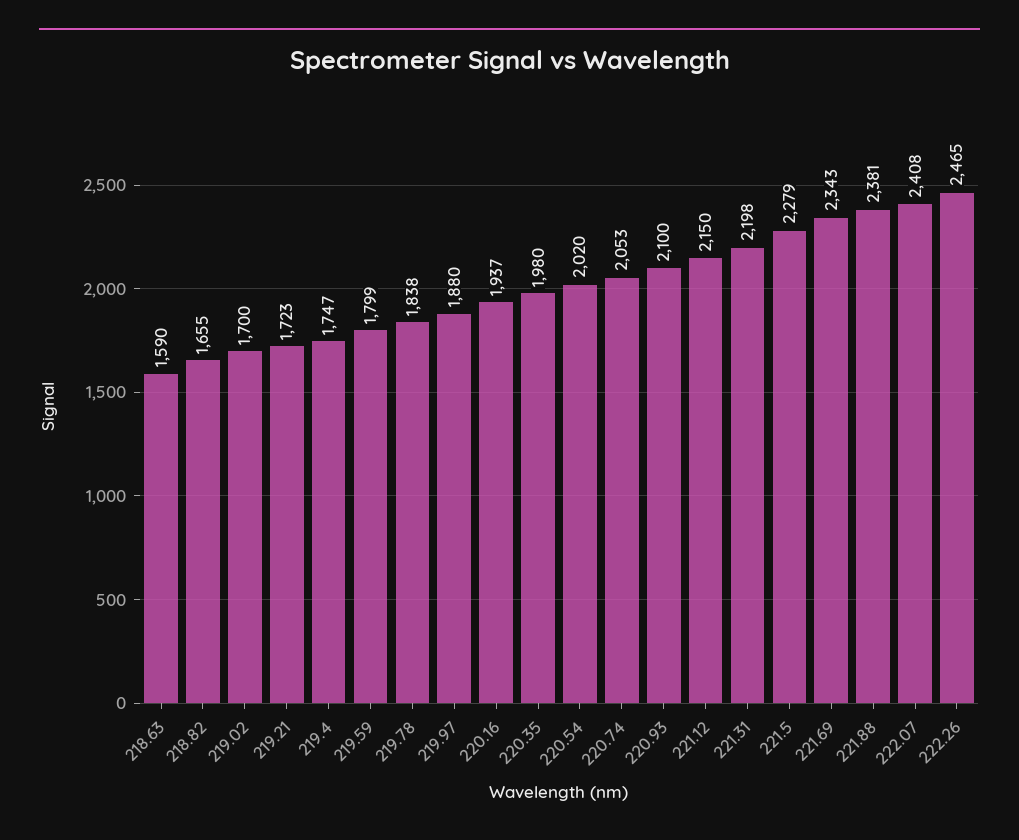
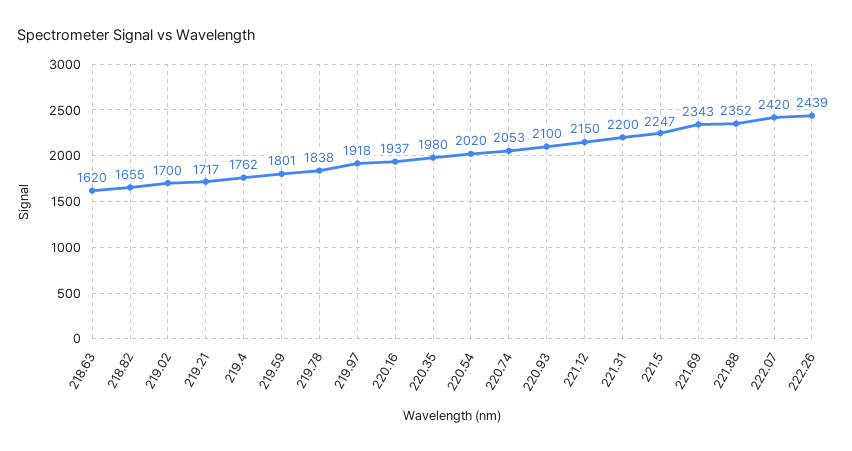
218.63: 1590 -> 1620
219.21: 1723 -> 1717
219.4: 1747 -> 1762
219.59: 1799 -> 1801
219.97: 1880 -> 1918
221.31: 2198 -> 2200
221.5: 2279 -> 2247
221.88: 2381 -> 2352
222.07: 2408 -> 2420
222.26: 2465 -> 2439

